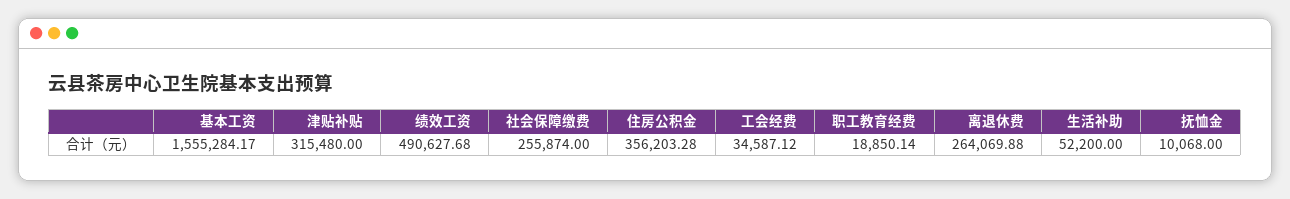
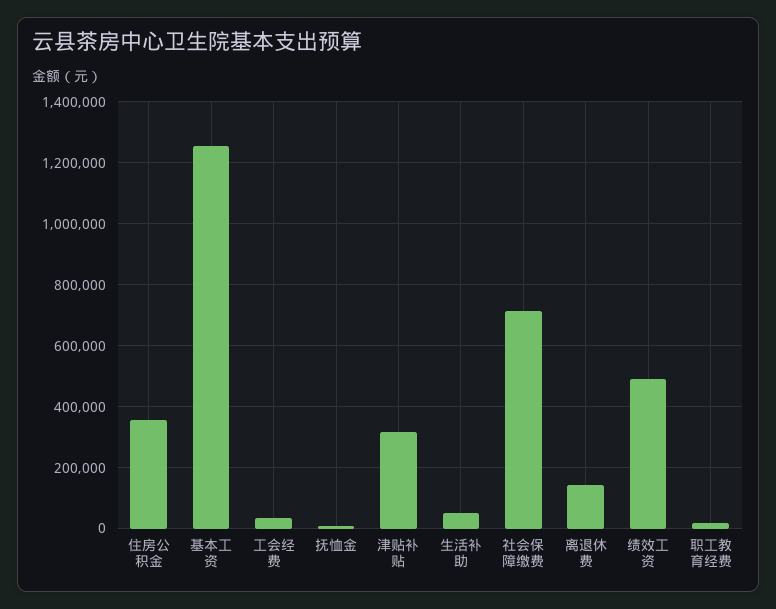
基本工资: 1555284.17 -> 1260000
社会保障缴费: 255874 -> 720000
离退休费: 264069.88 -> 140000

